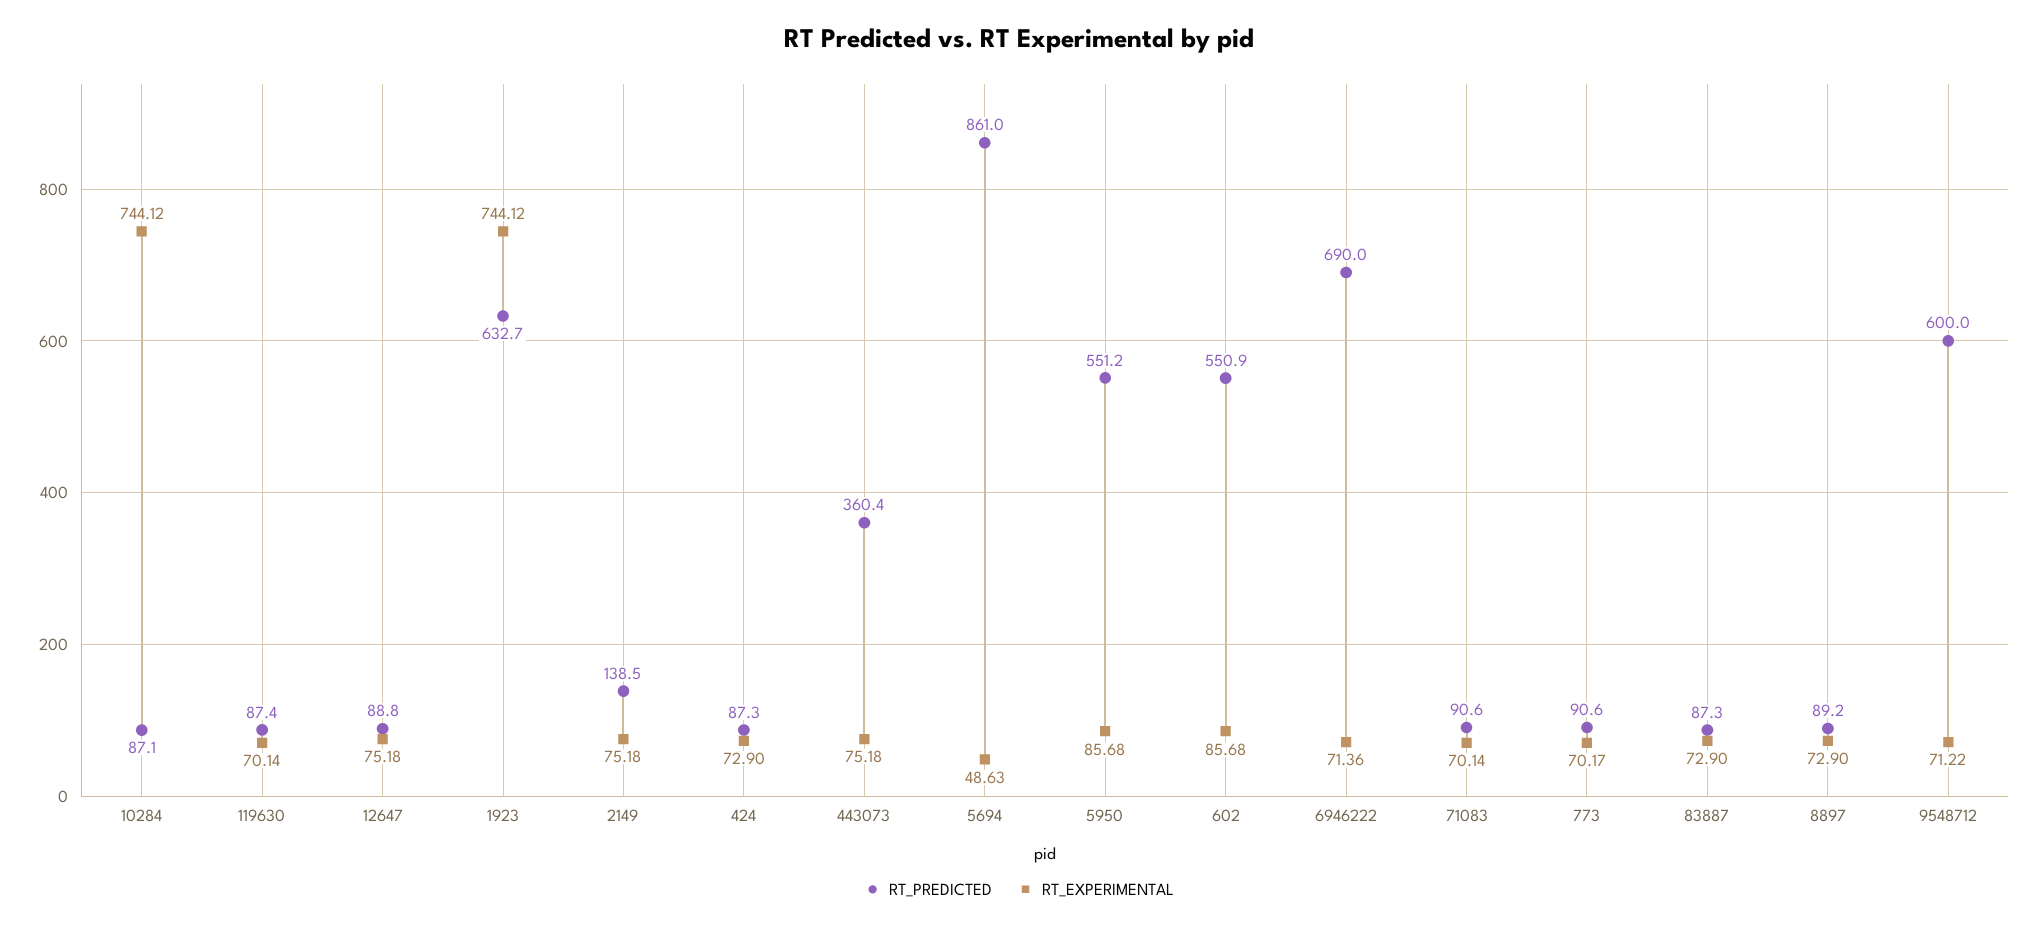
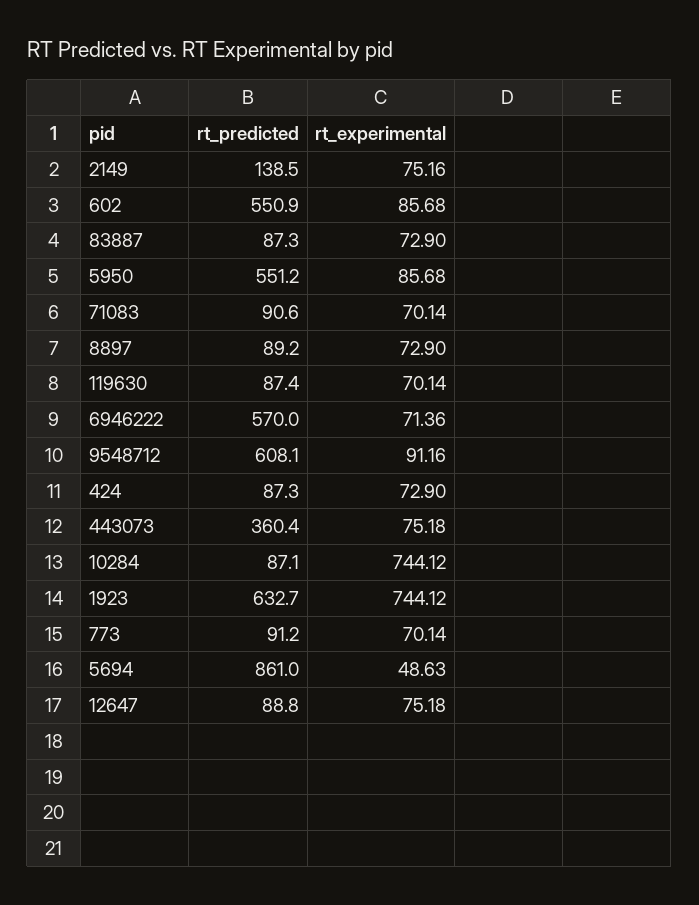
RT_EXPERIMENTAL, 2149: 75.18 -> 75.16
RT_PREDICTED, 6946222: 690 -> 570
RT_PREDICTED, 773: 90.6 -> 91.2
RT_EXPERIMENTAL, 773: 70.17 -> 70.14
RT_PREDICTED, 9548712: 600 -> 608.1
RT_EXPERIMENTAL, 9548712: 71.22 -> 91.16

